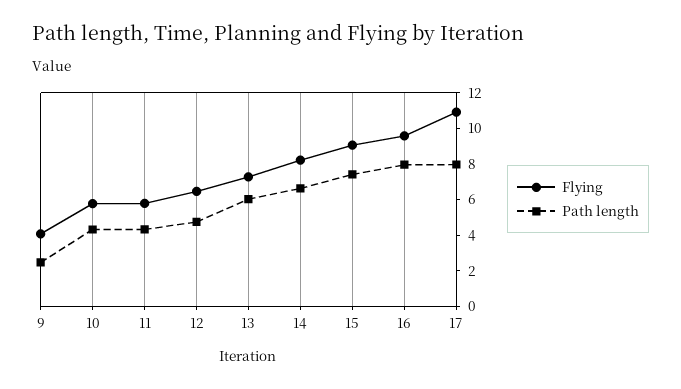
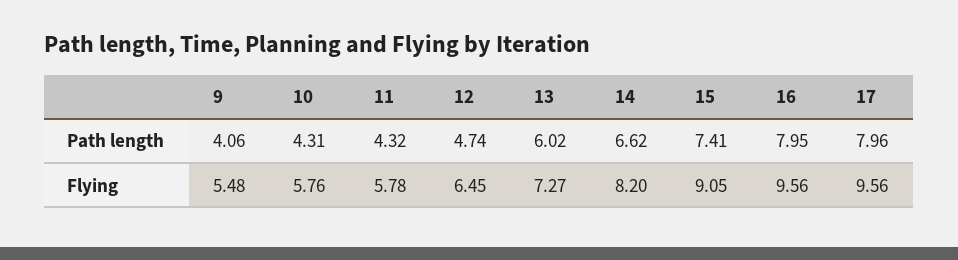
Flying, 9: 4 -> 5.48
Path length, 9: 2.5 -> 4.06
Flying, 17: 11 -> 9.56

